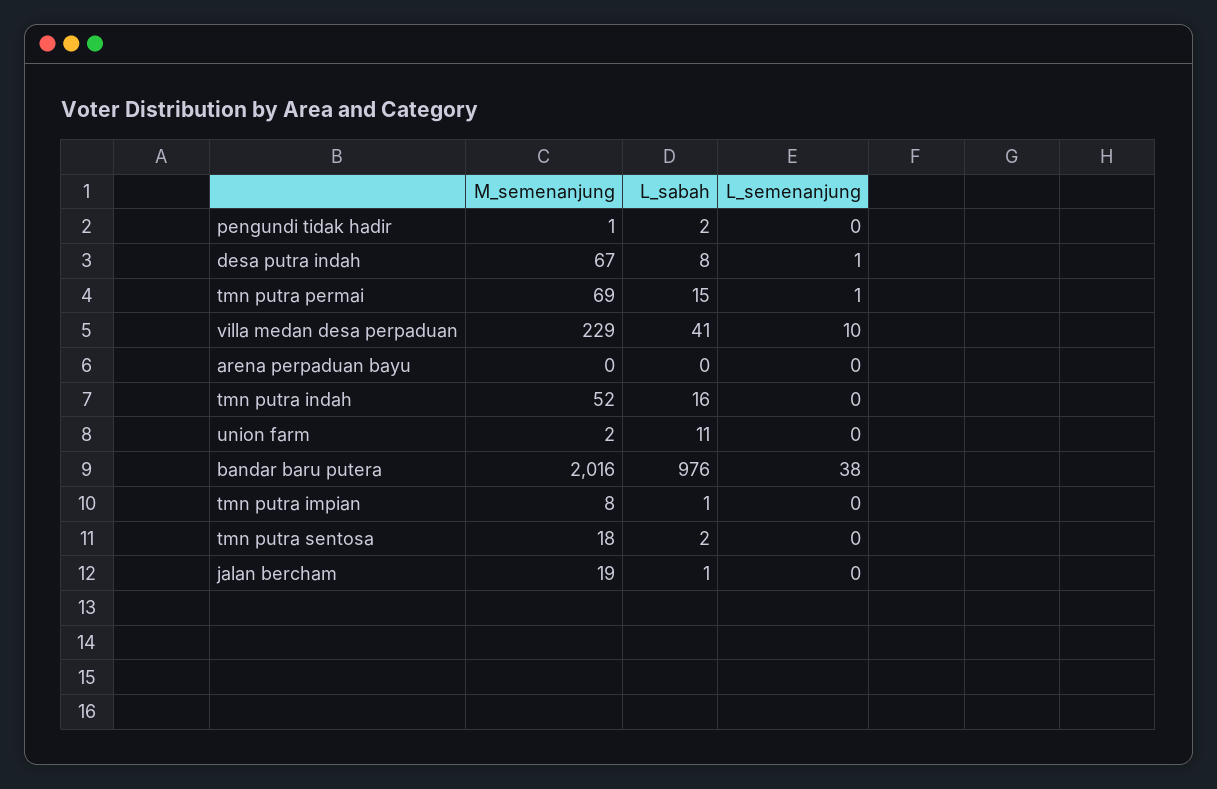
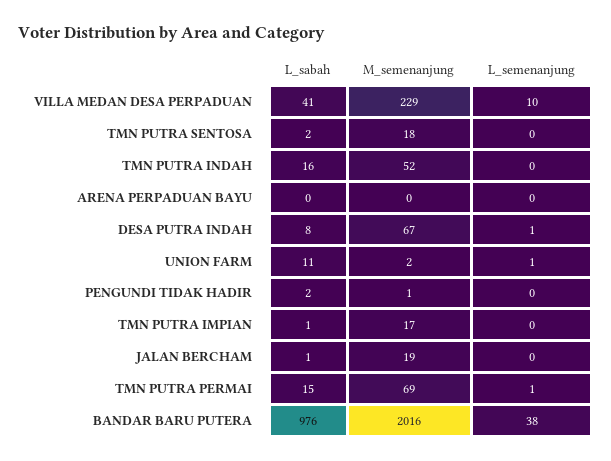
L_semenanjung, union farm: 0 -> 1
M_semenanjung, tmn putra impian: 8 -> 17

